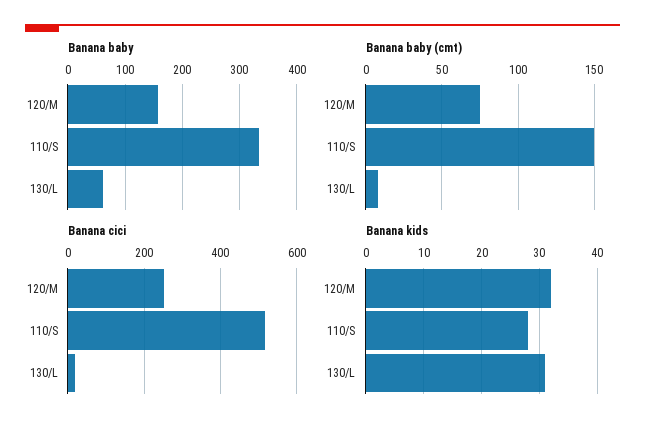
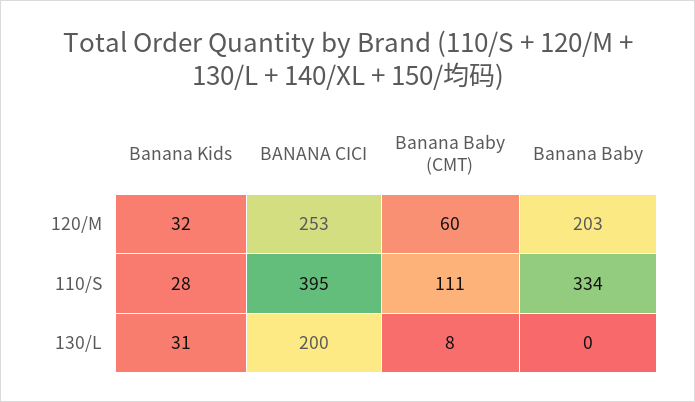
Banana baby, 120/M: 160 -> 203
Banana baby, 130/L: 60 -> 0
Banana baby (cmt), 120/M: 75 -> 60
Banana baby (cmt), 110/S: 150 -> 111
Banana cici, 110/S: 520 -> 395
Banana cici, 130/L: 20 -> 200

